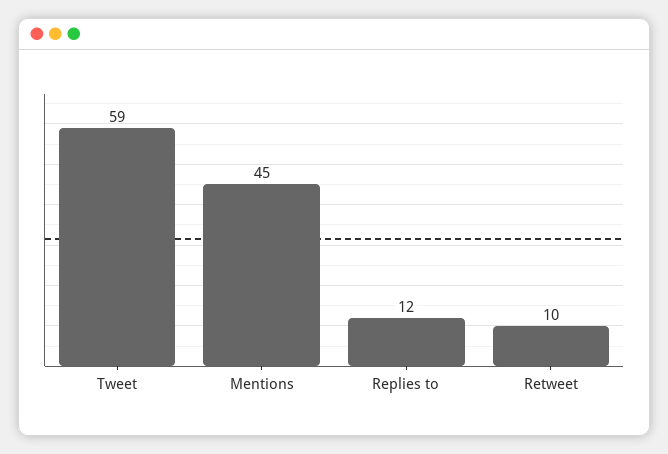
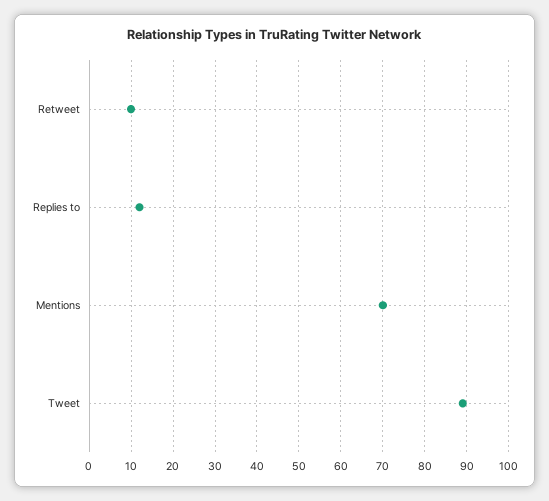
Tweet: 59 -> 90
Mentions: 45 -> 70

